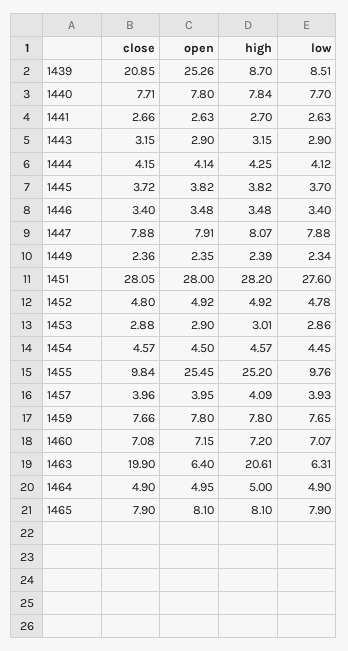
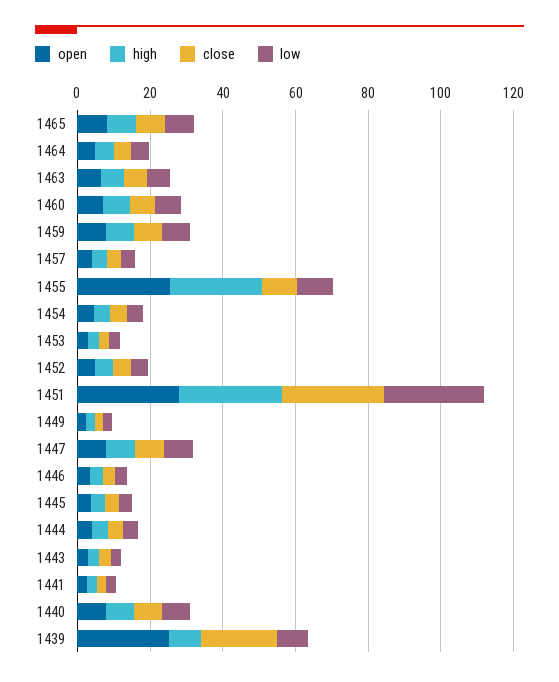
close, 1463: 19.9 -> 5
high, 1463: 20.61 -> 5

